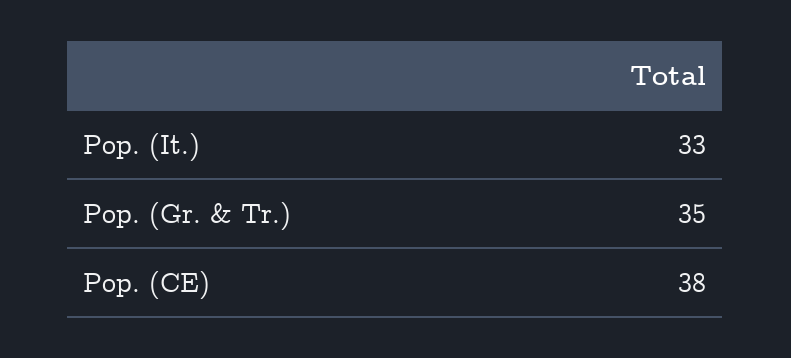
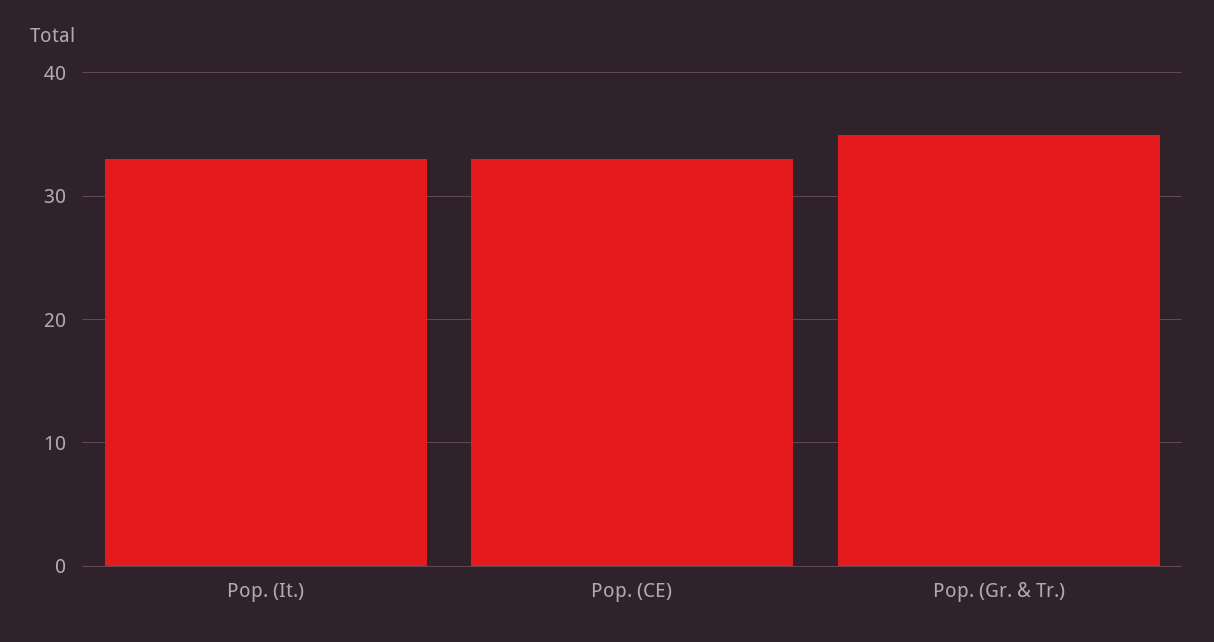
Pop. (CE): 38 -> 33

